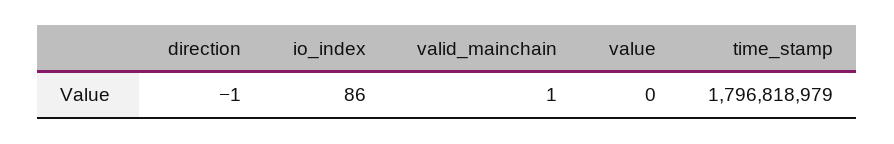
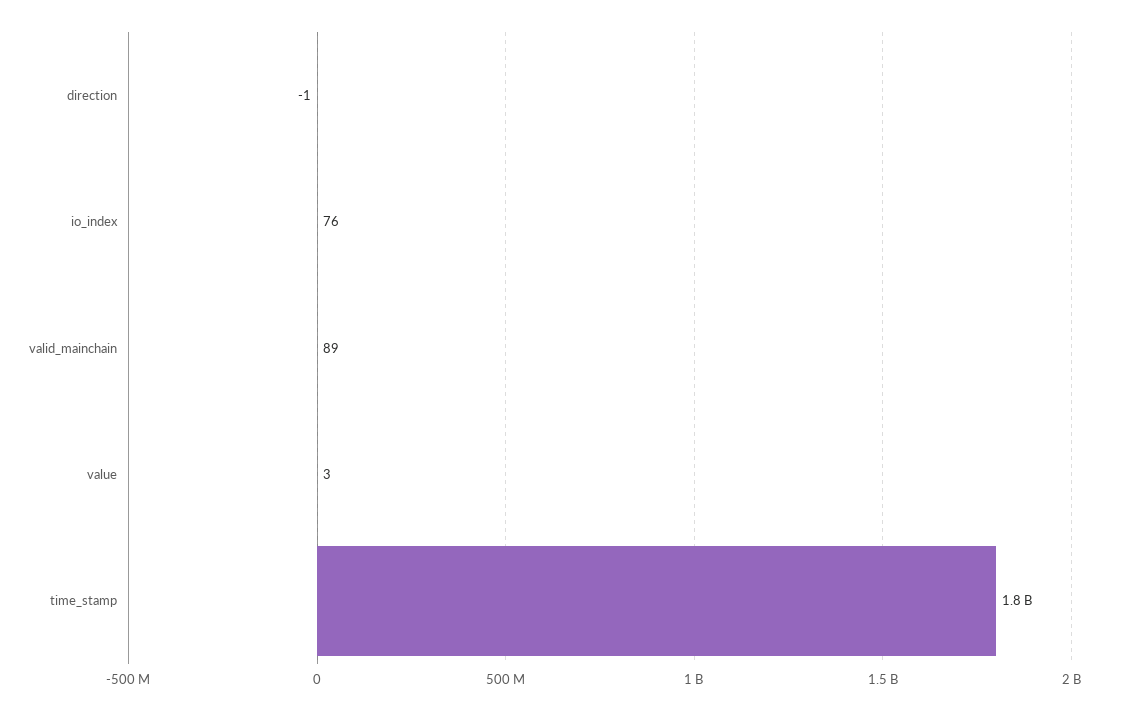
io_index: 86 -> 76
valid_mainchain: 1 -> 89
value: 0 -> 3

